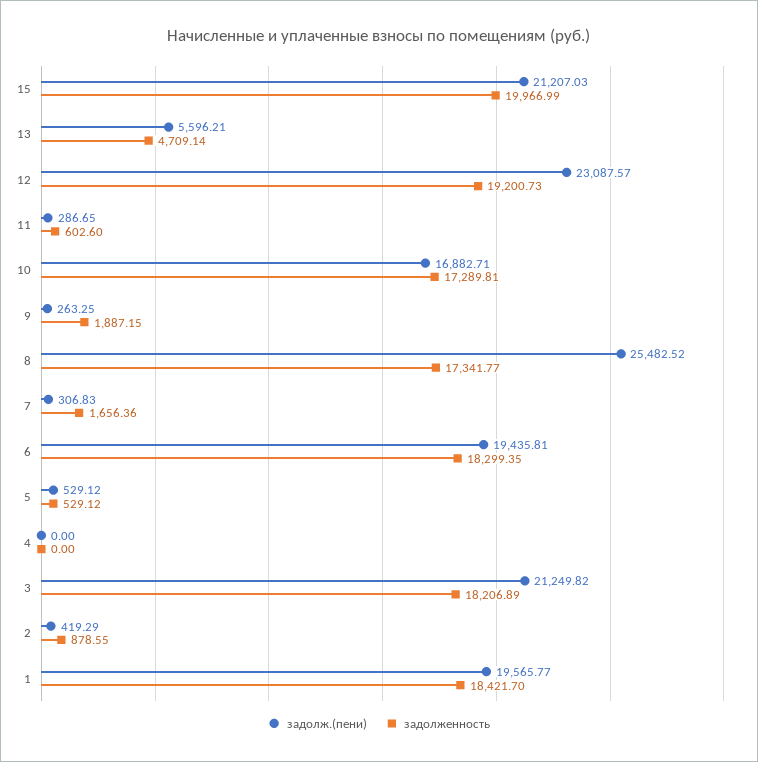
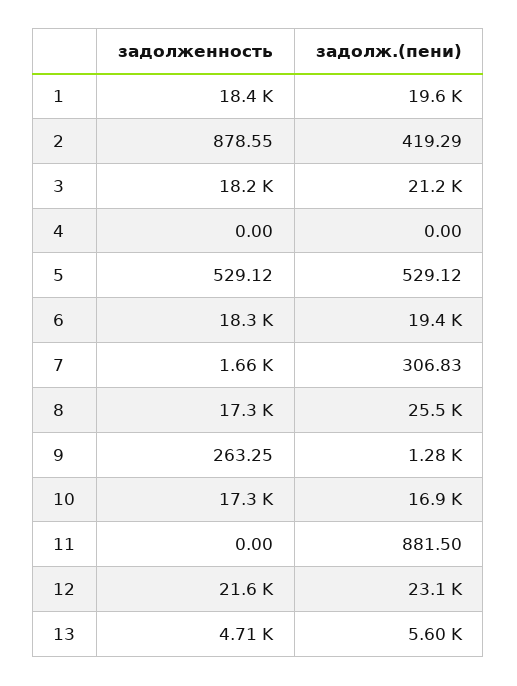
задолж.(пени), 15: 21207.03 -> none
задолженность, 15: 19966.99 -> none
задолженность, 12: 19200.73 -> 21600
задолж.(пени), 11: 286.65 -> 881.5
задолженность, 11: 602.6 -> 0
задолж.(пени), 9: 263.25 -> 1280
задолженность, 9: 1887.15 -> 263.25

